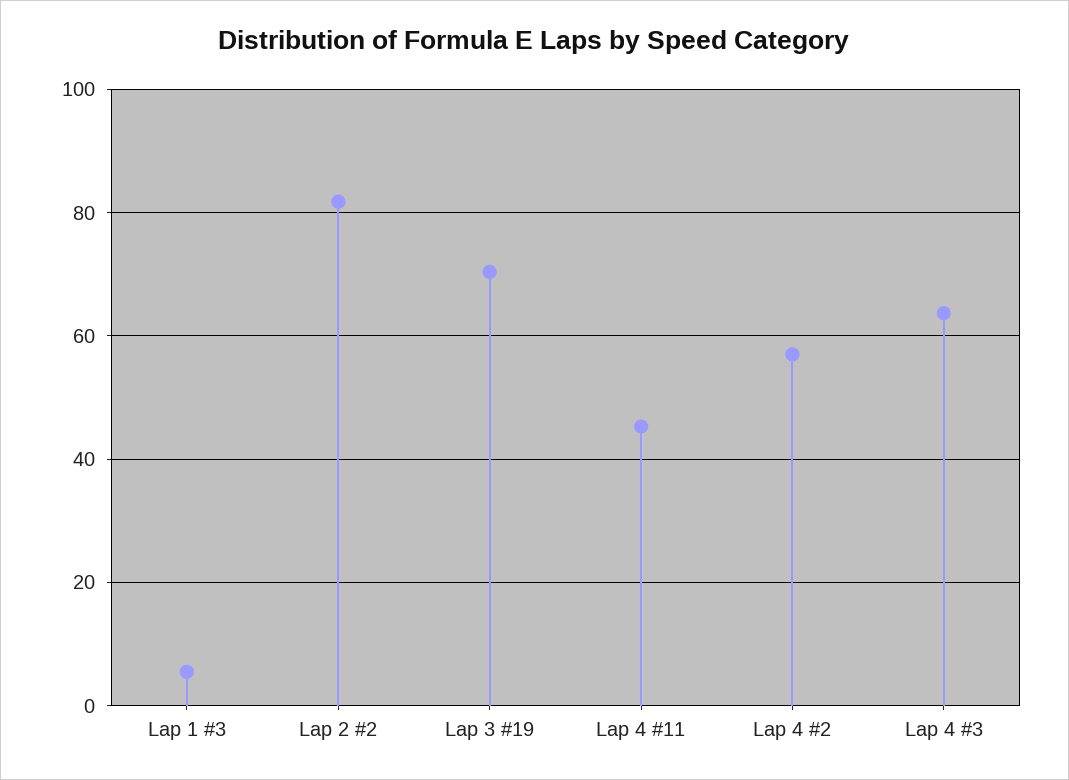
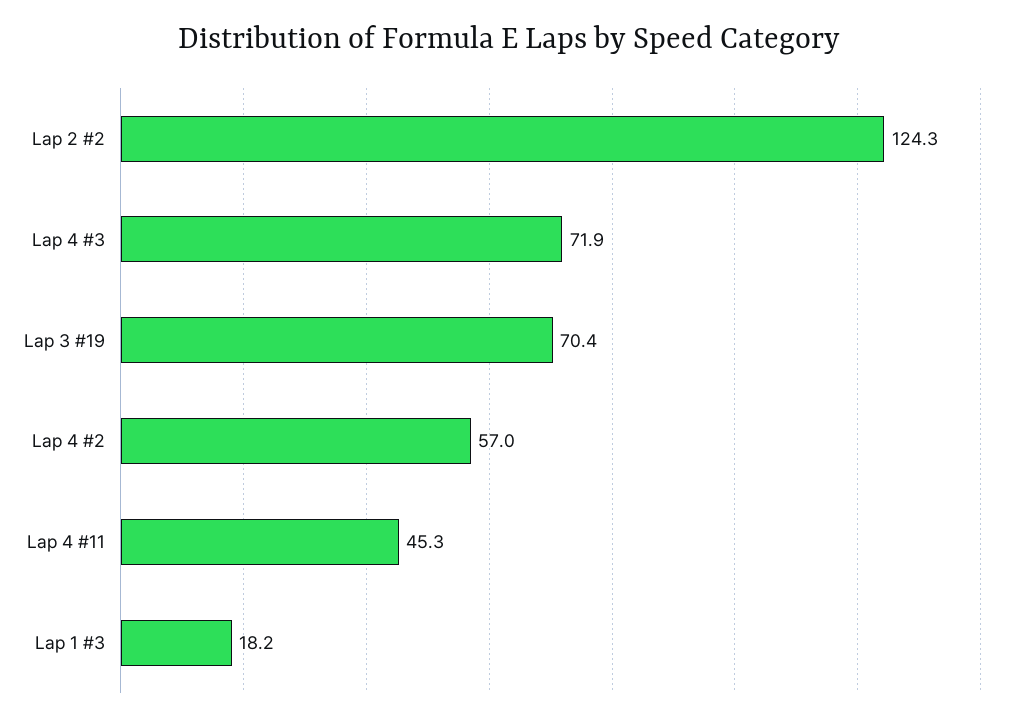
Lap 1 #3: 6 -> 18.2
Lap 2 #2: 82 -> 124.3
Lap 4 #3: 64 -> 71.9

